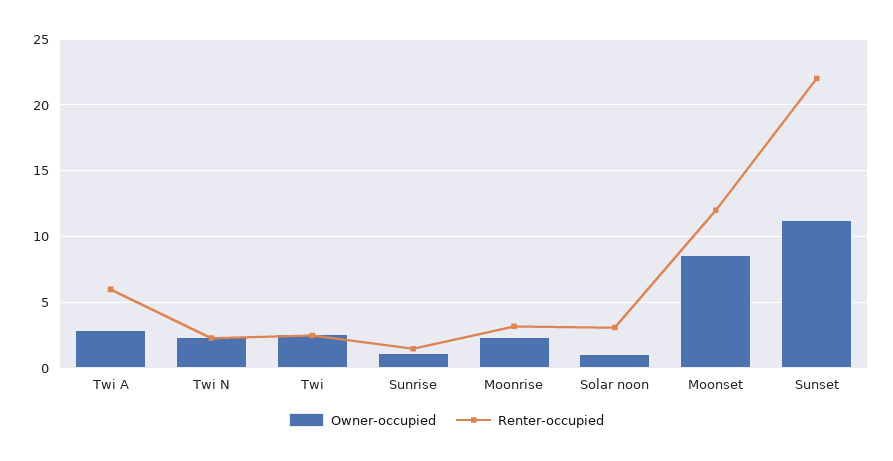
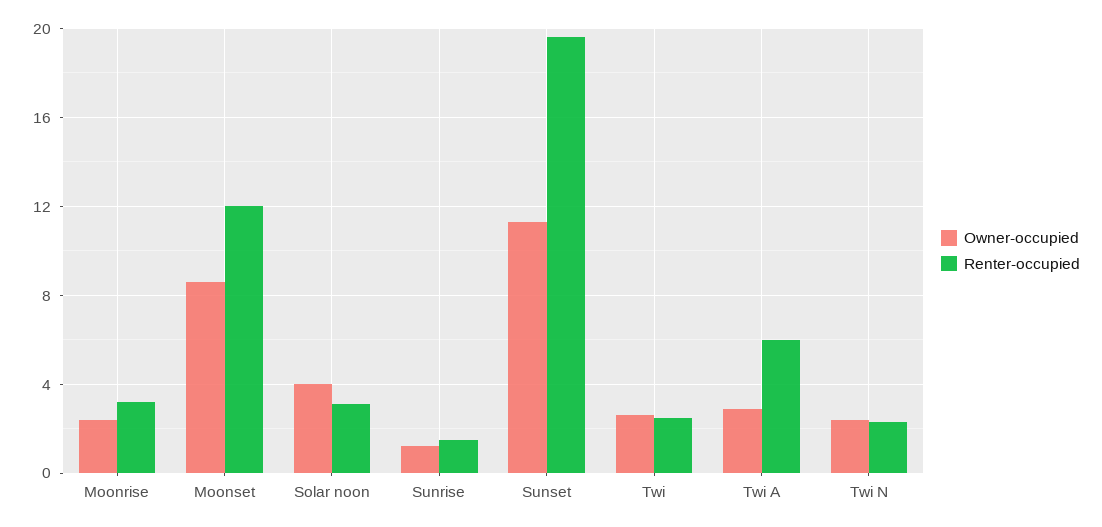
Owner-occupied, Solar noon: 1 -> 4
Renter-occupied, Sunset: 22 -> 19.5

